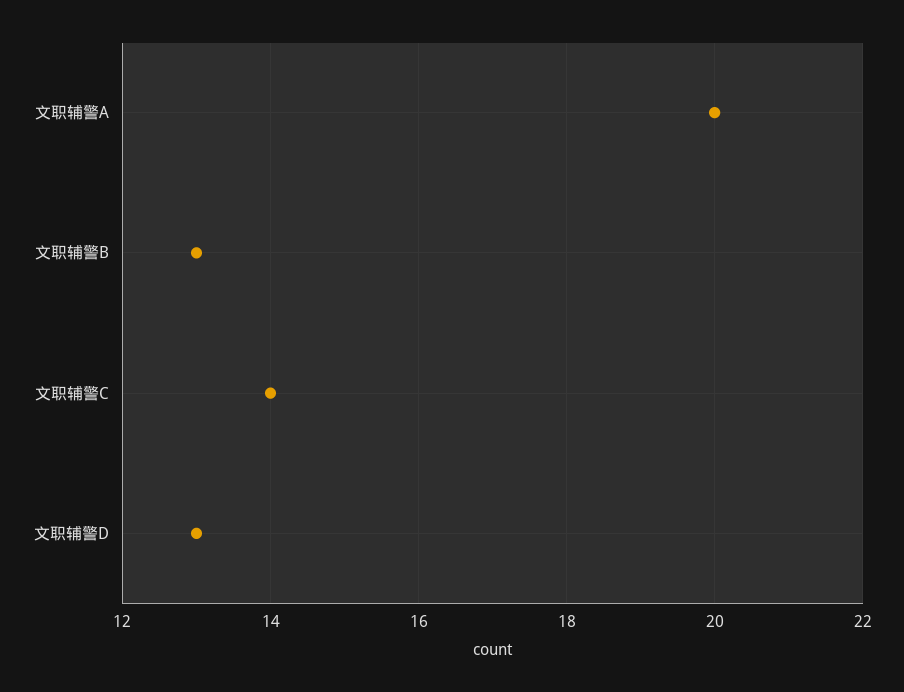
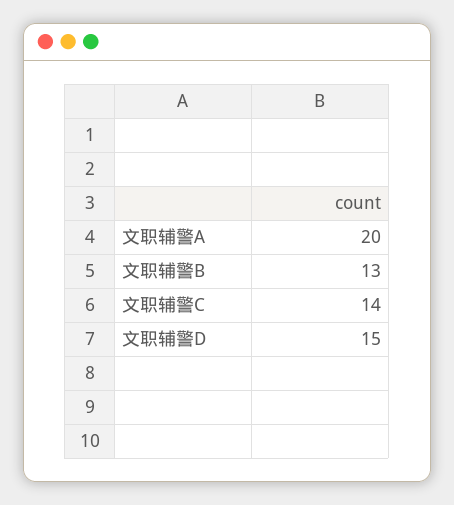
文职辅警D: 13 -> 15

